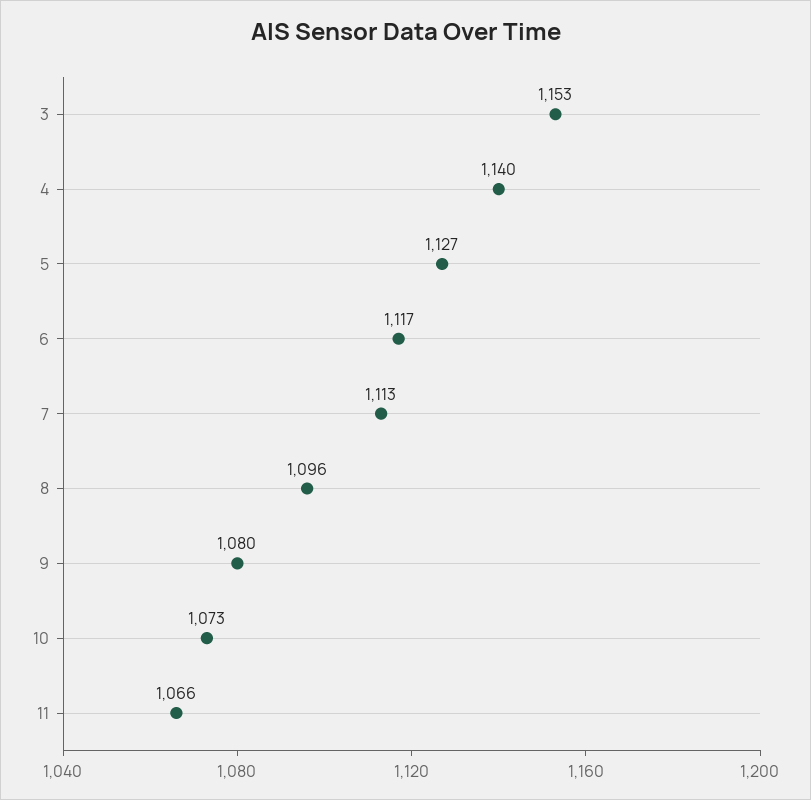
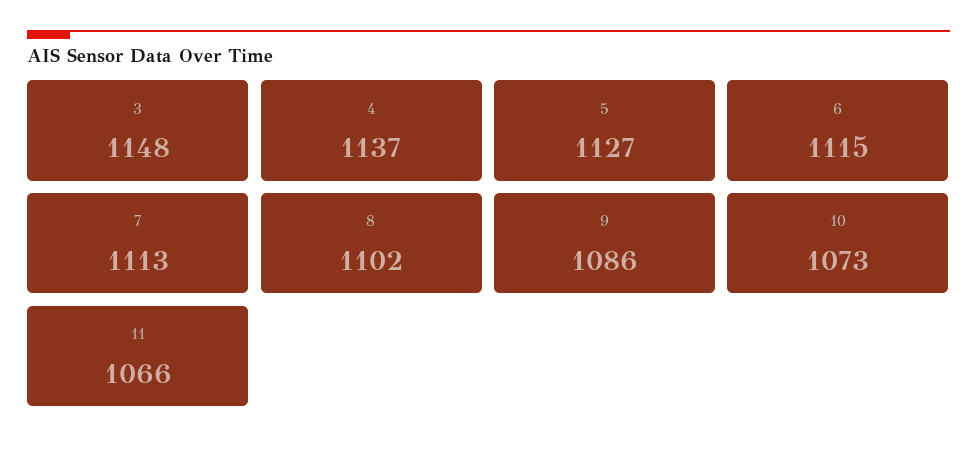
3: 1153 -> 1148
4: 1140 -> 1137
6: 1117 -> 1115
8: 1096 -> 1102
9: 1080 -> 1086

